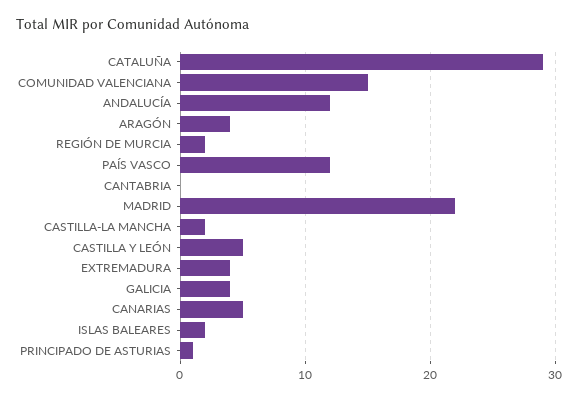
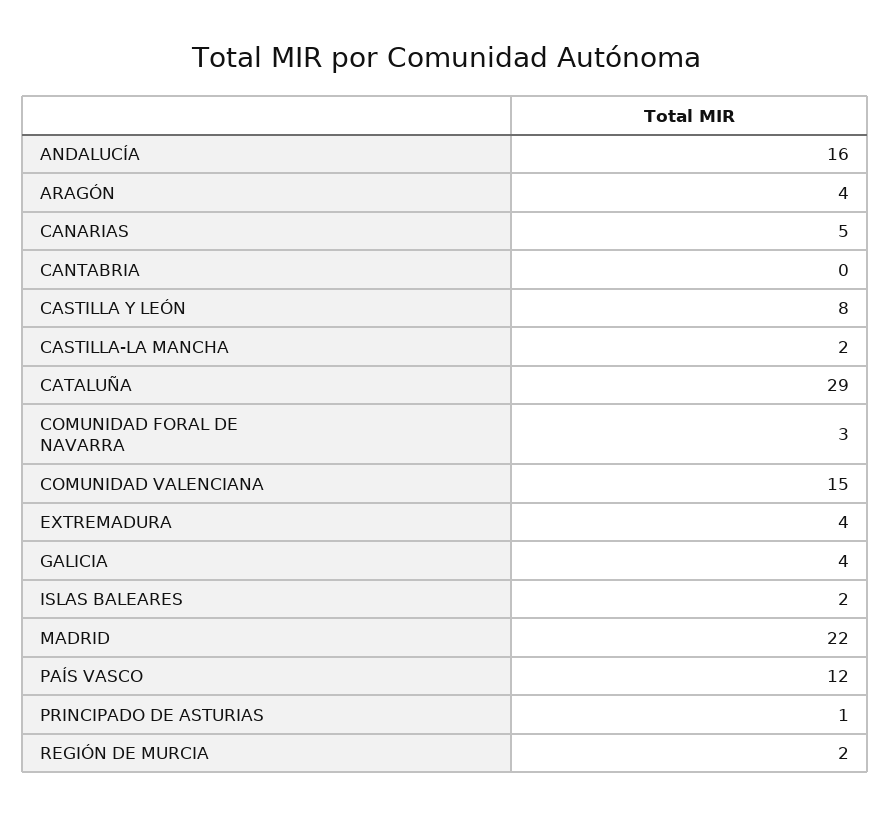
ANDALUCÍA: 12 -> 16
CASTILLA Y LEÓN: 5 -> 8
COMUNIDAD FORAL DE NAVARRA: none -> 3

